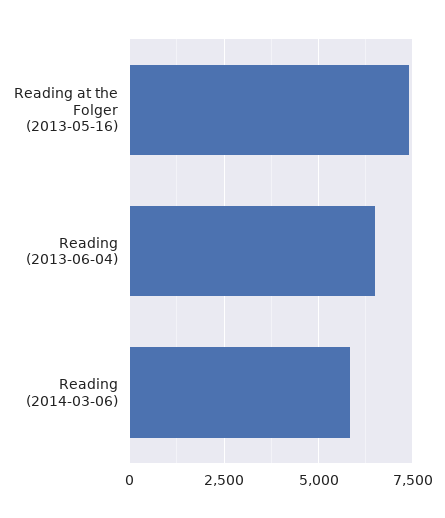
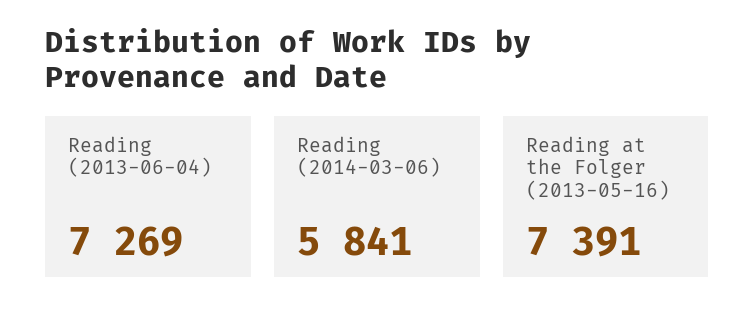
Reading (2013-06-04): 6500 -> 7269

